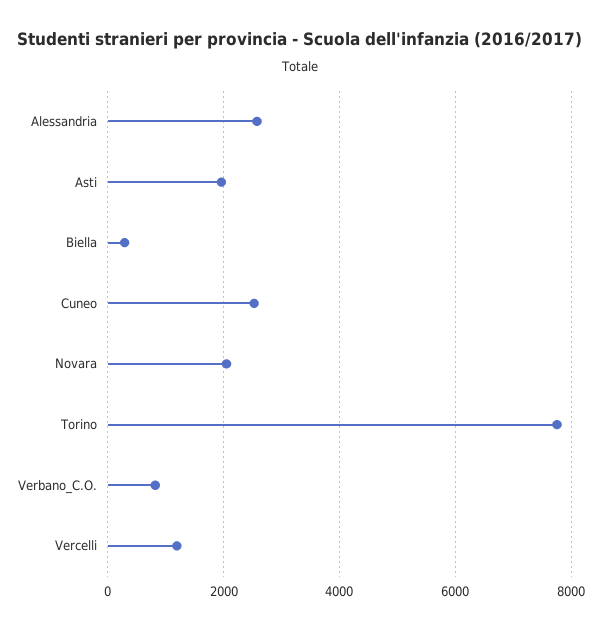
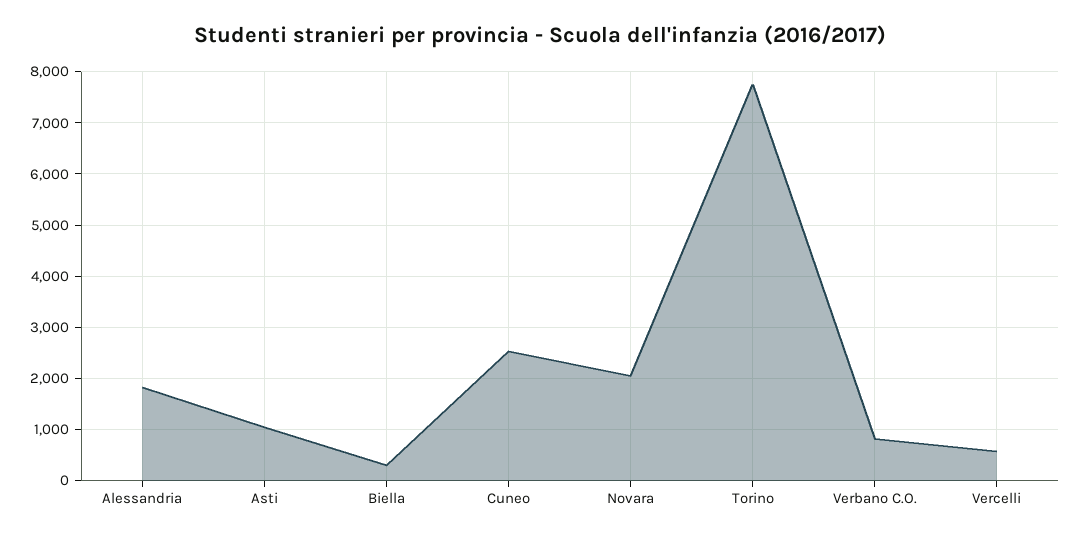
Alessandria: 2600 -> 1800
Asti: 2000 -> 1000
Vercelli: 1200 -> 600

